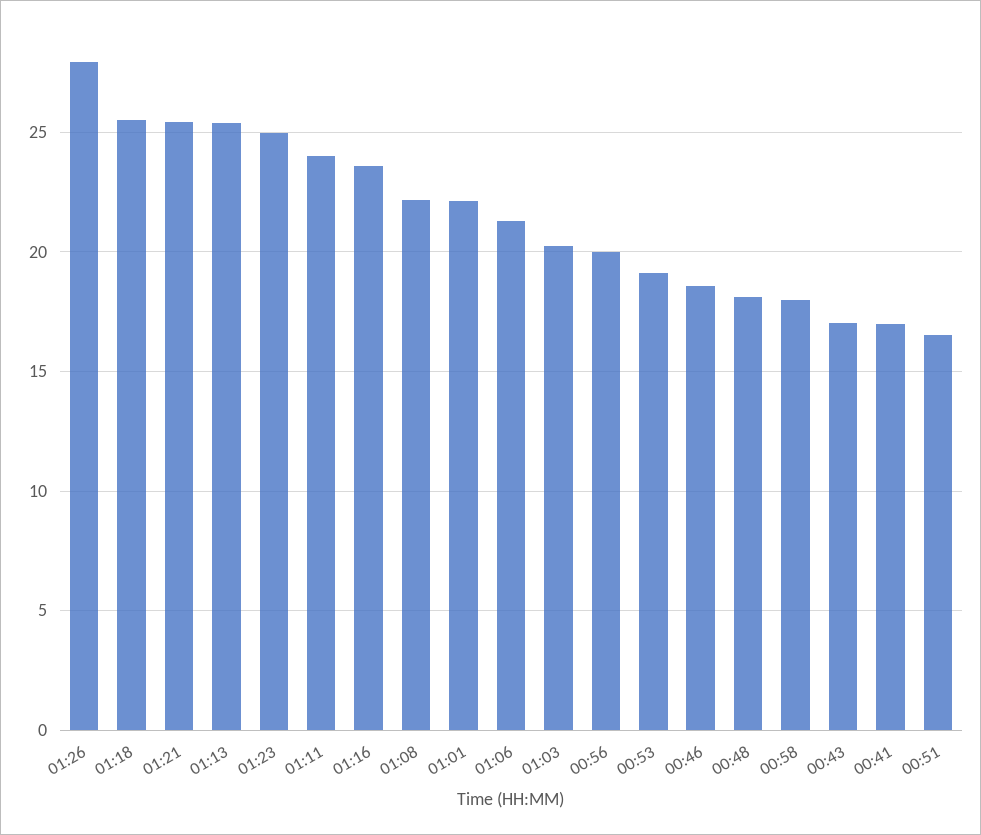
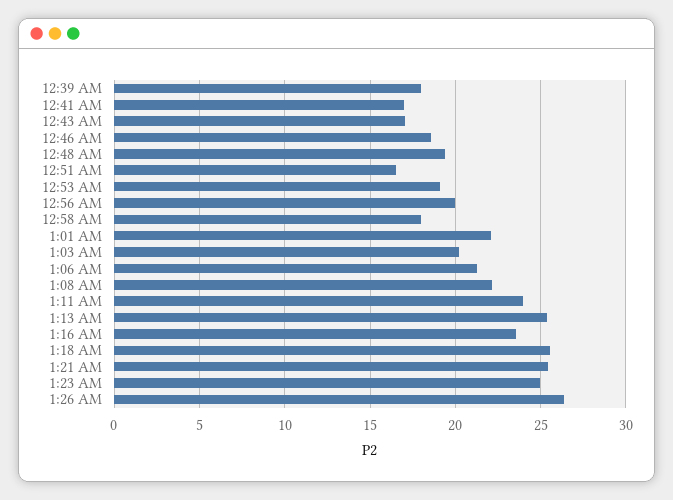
01:26: 28 -> 26.5
00:48: 18 -> 19.5
12:39 AM: none -> 18

